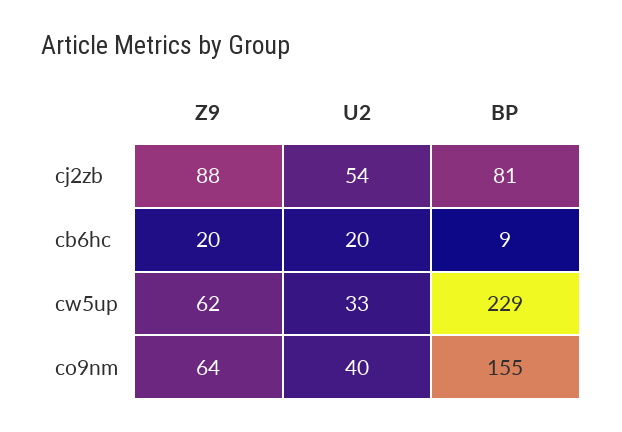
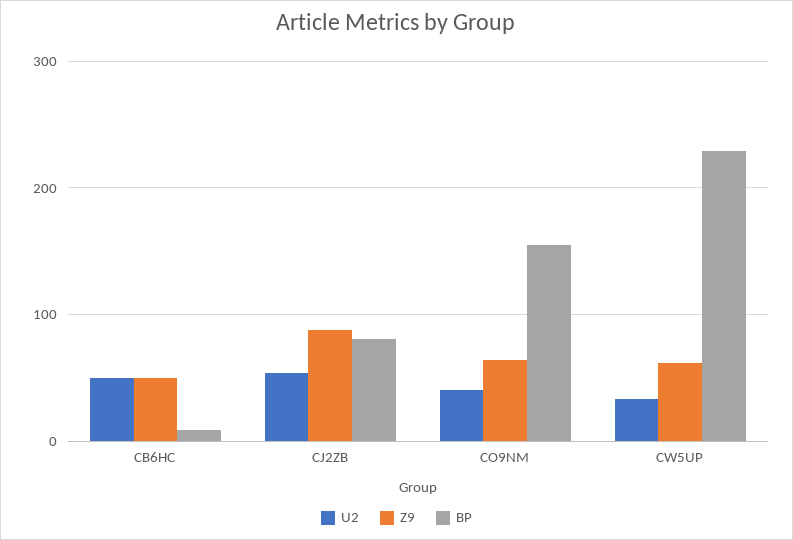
Z9, cb6hc: 20 -> 50
U2, cb6hc: 20 -> 50

